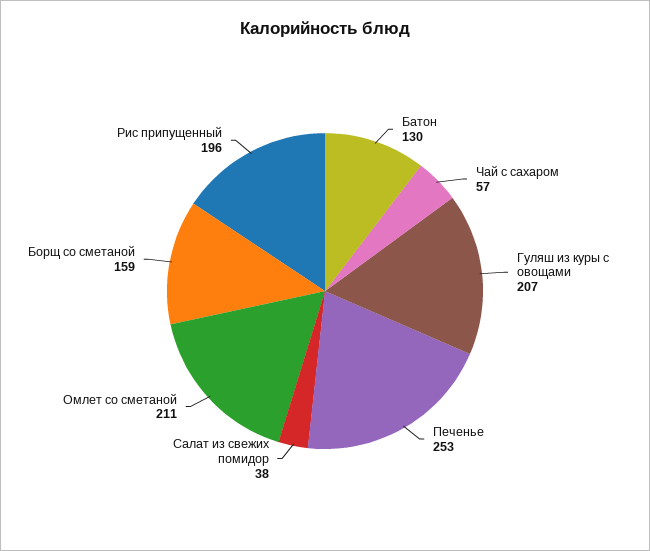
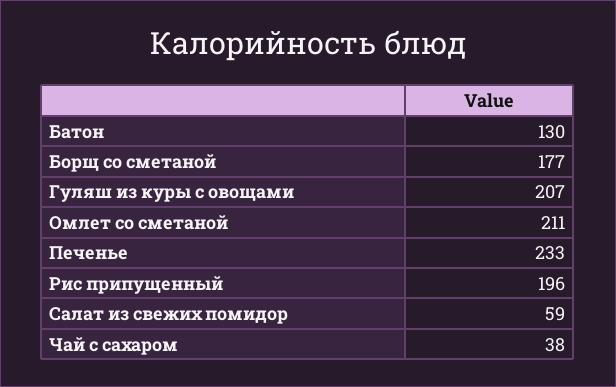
Чай с сахаром: 57 -> 38
Печенье: 253 -> 233
Салат из свежих помидор: 38 -> 59
Борщ со сметаной: 159 -> 177

